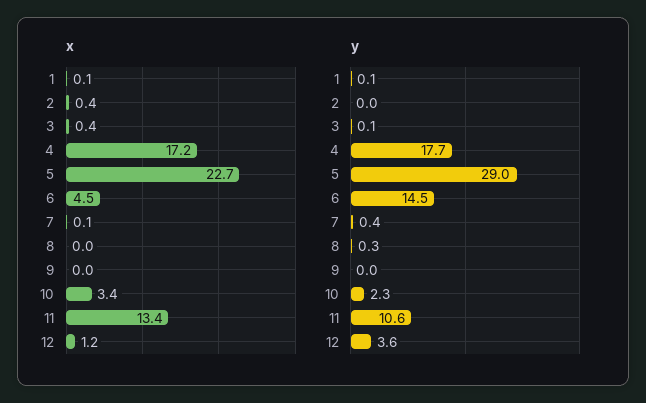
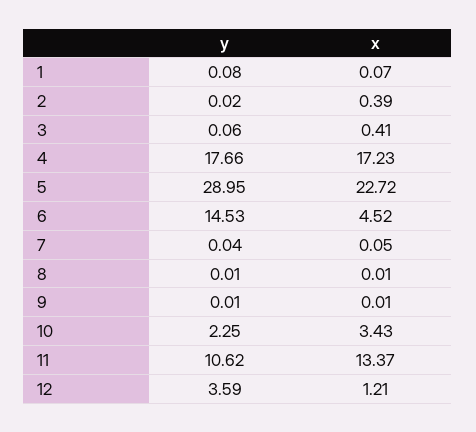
y, 7: 0.4 -> 0.04
y, 8: 0.3 -> 0.01

